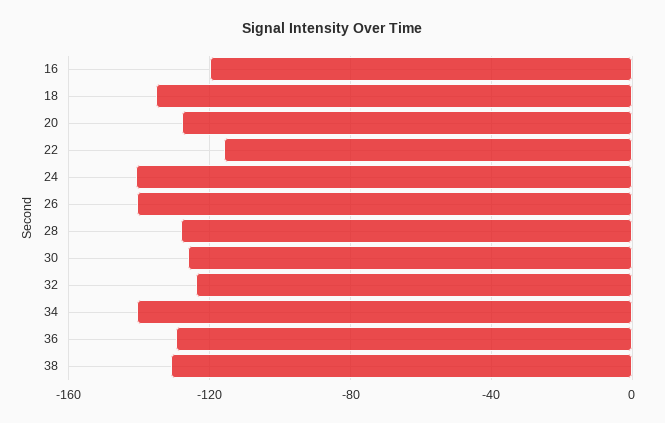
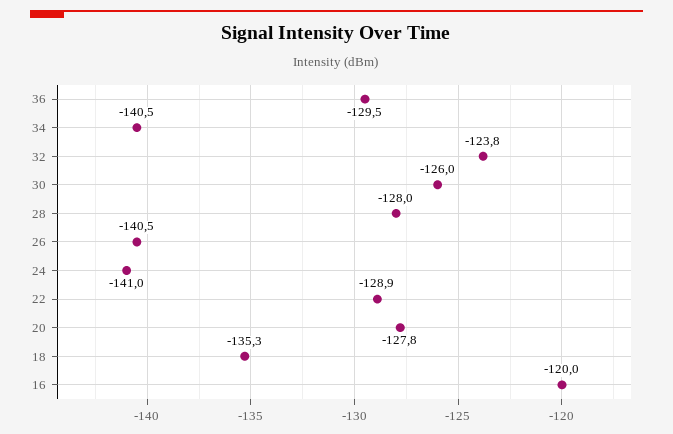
22: -115 -> -128.9
38: -130 -> none

